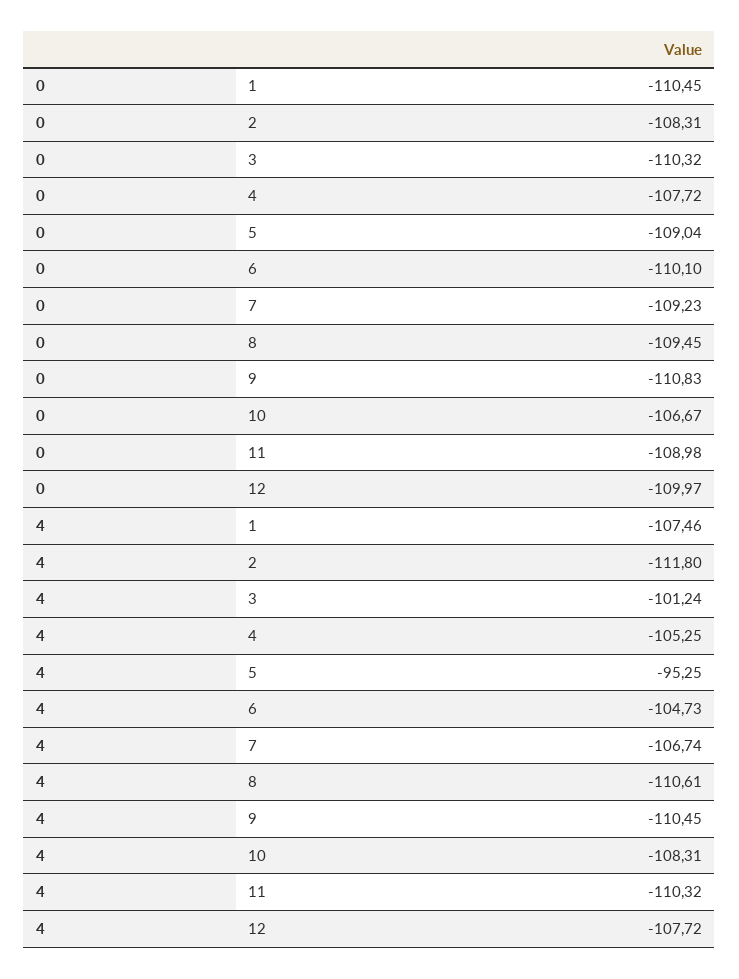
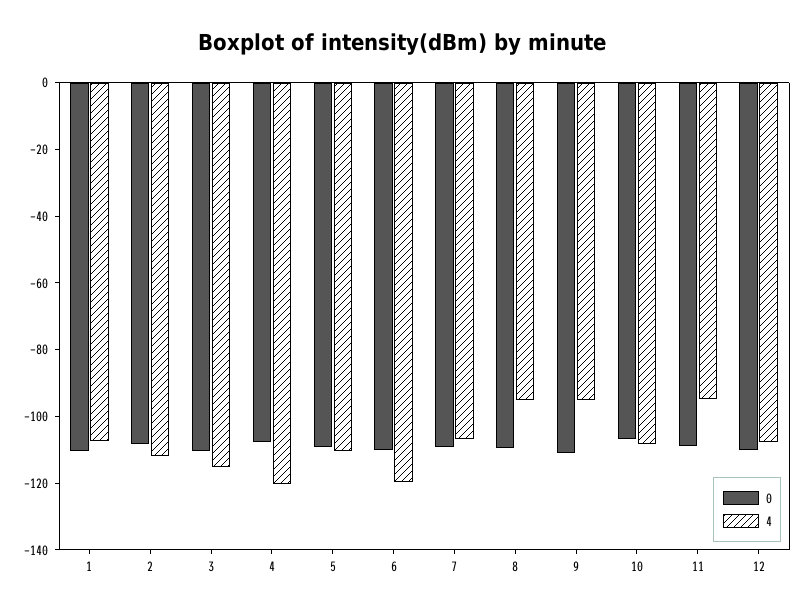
4, 3: -101.24 -> -115
4, 4: -105.25 -> -120
4, 5: -95.25 -> -110
4, 6: -104.73 -> -120
4, 8: -110.61 -> -95
4, 9: -110.45 -> -95
4, 11: -110.32 -> -95

